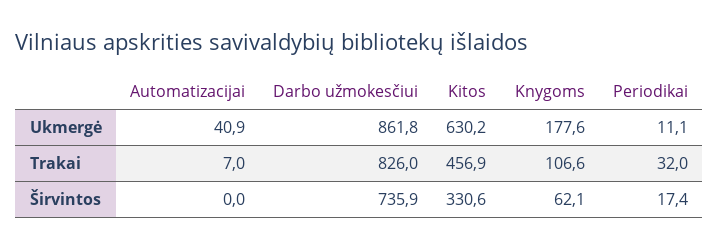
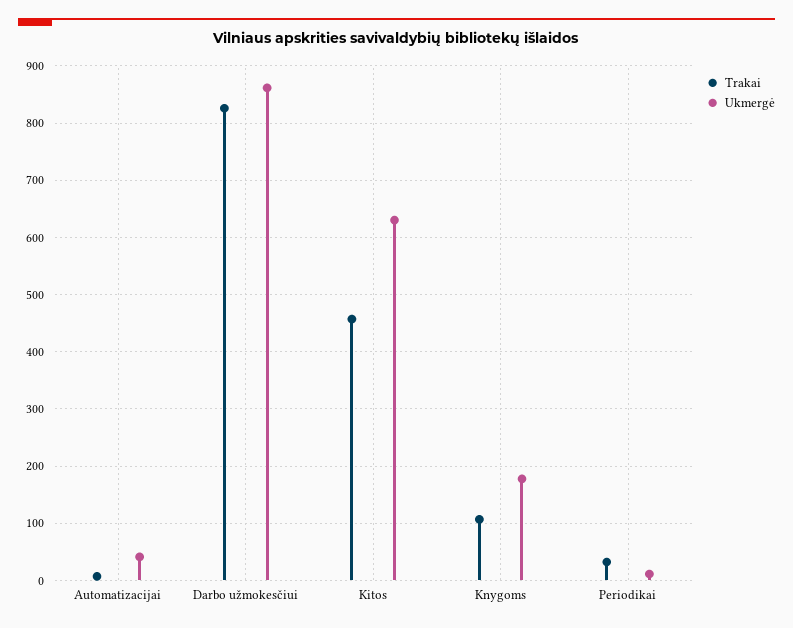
Širvintos, Automatizacijai: 0 -> none
Širvintos, Darbo užmokesčiui: 735.9 -> none
Širvintos, Kitos: 330.6 -> none
Širvintos, Knygoms: 62.1 -> none
Širvintos, Periodikai: 17.4 -> none

